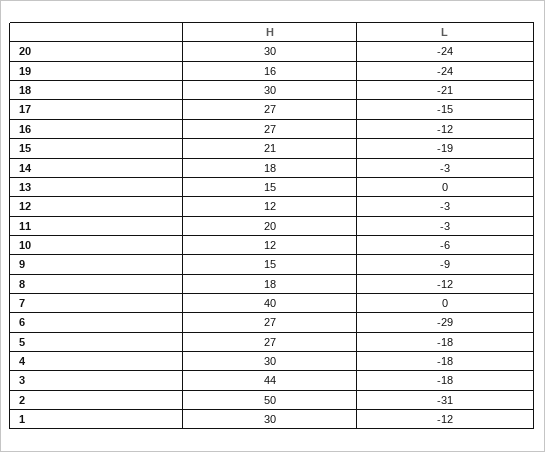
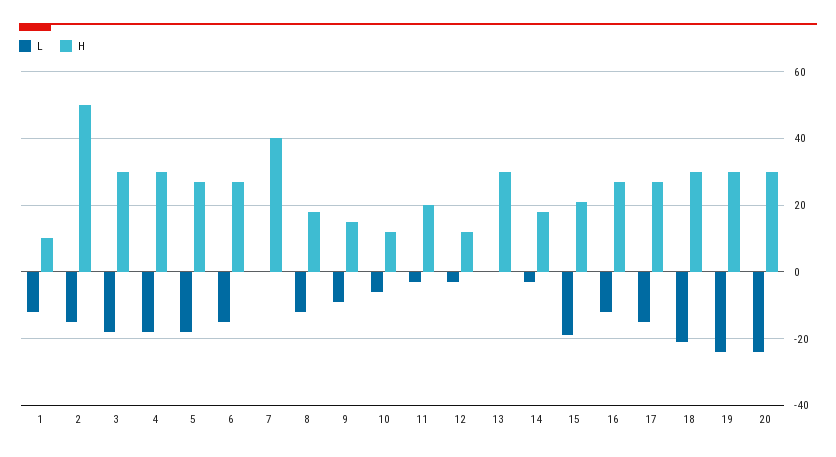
H, 19: 16 -> 30
H, 13: 15 -> 30
L, 6: -29 -> -15
H, 3: 44 -> 30
L, 2: -31 -> -15
H, 1: 30 -> 10

